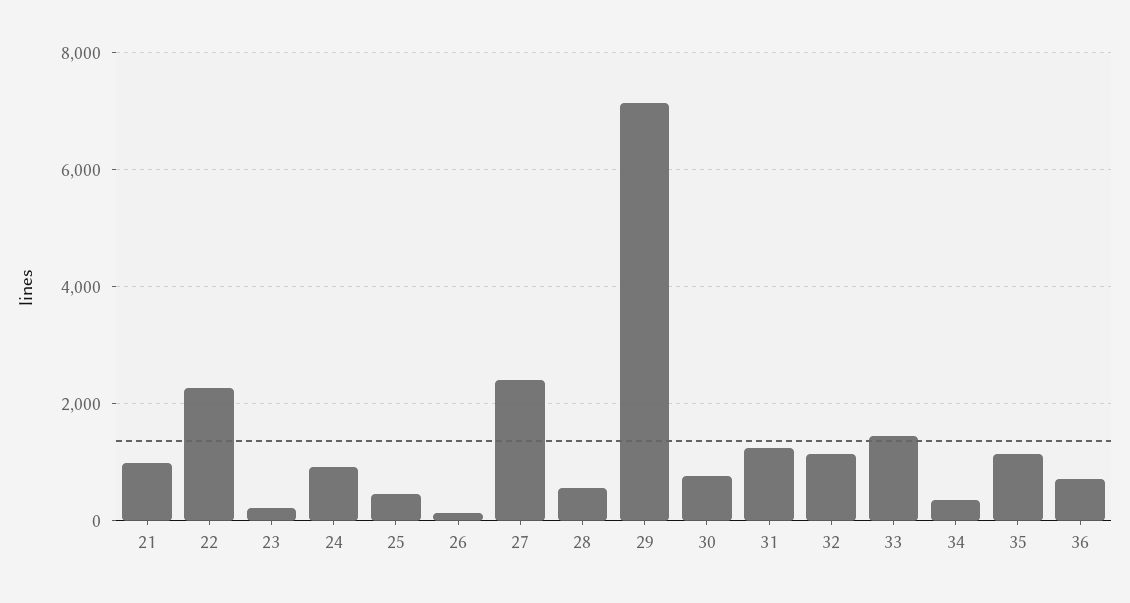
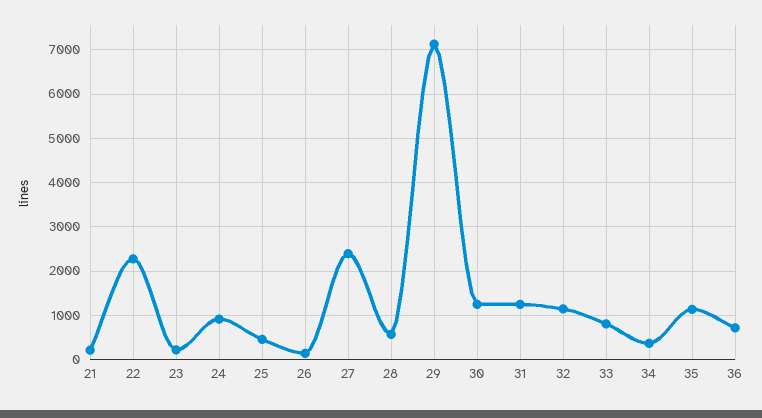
21: 1000 -> 200
30: 800 -> 1200
33: 1400 -> 800

